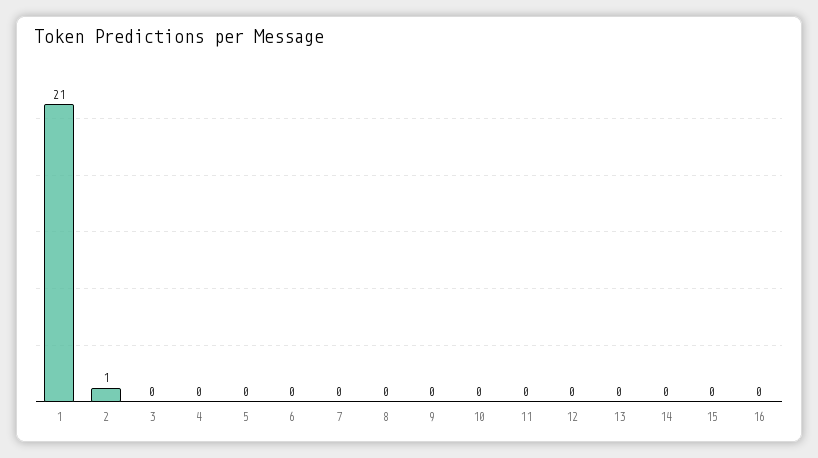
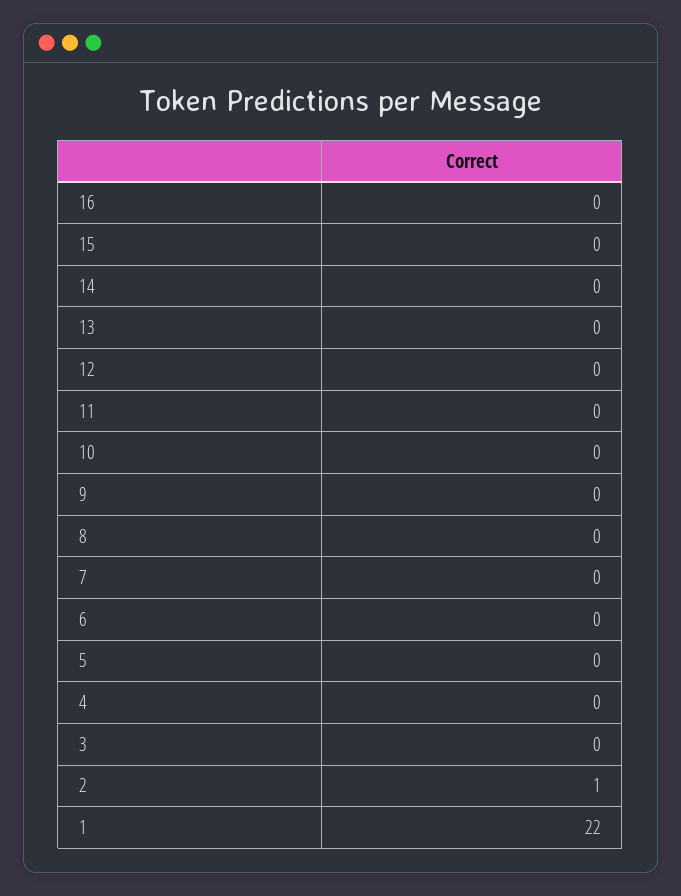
1: 21 -> 22

